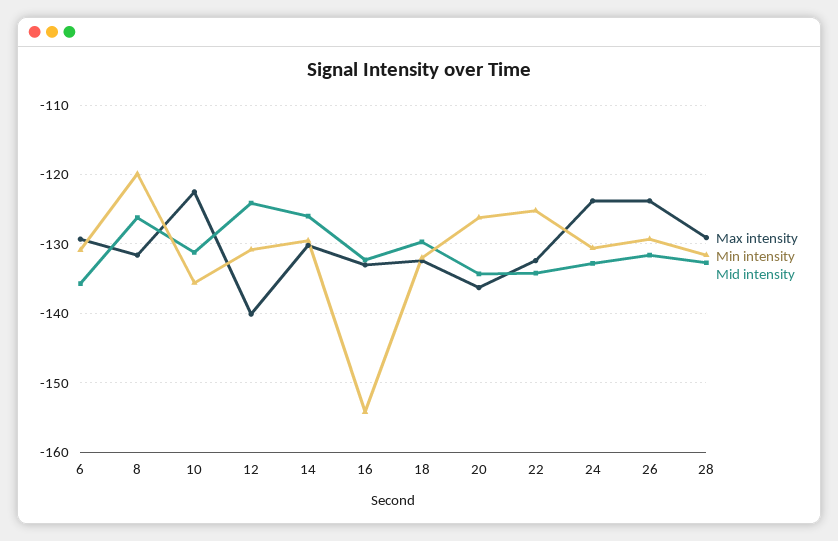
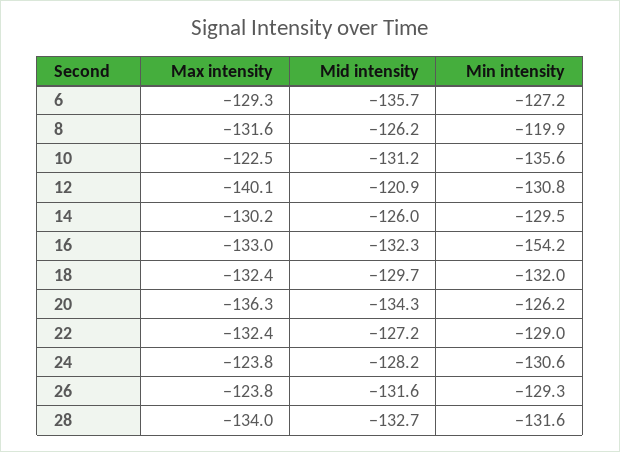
Min intensity, 6: -131 -> -127.2
Mid intensity, 12: -124 -> -120.9
Min intensity, 22: -125 -> -129
Mid intensity, 22: -134 -> -127.2
Mid intensity, 24: -133 -> -128.2
Max intensity, 28: -129 -> -134

